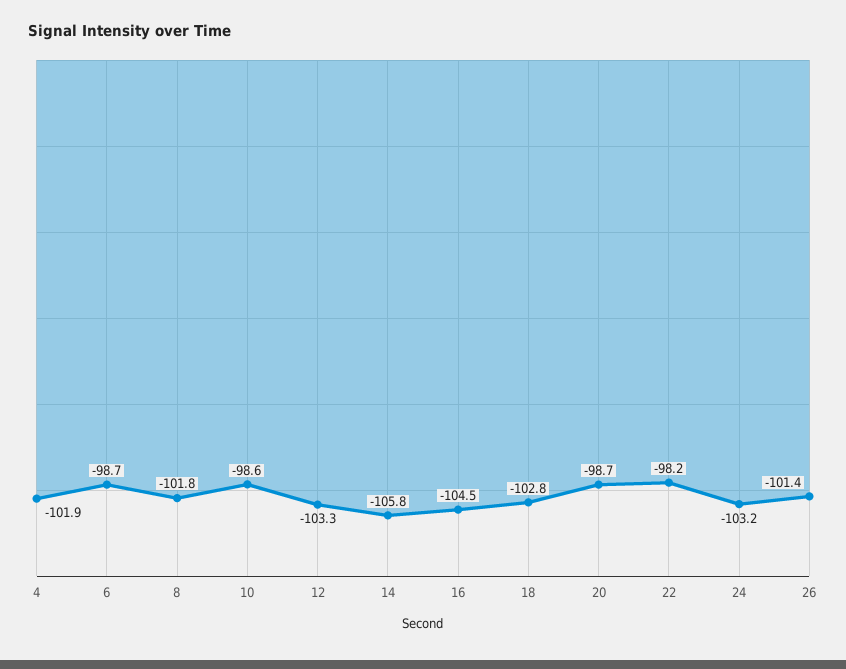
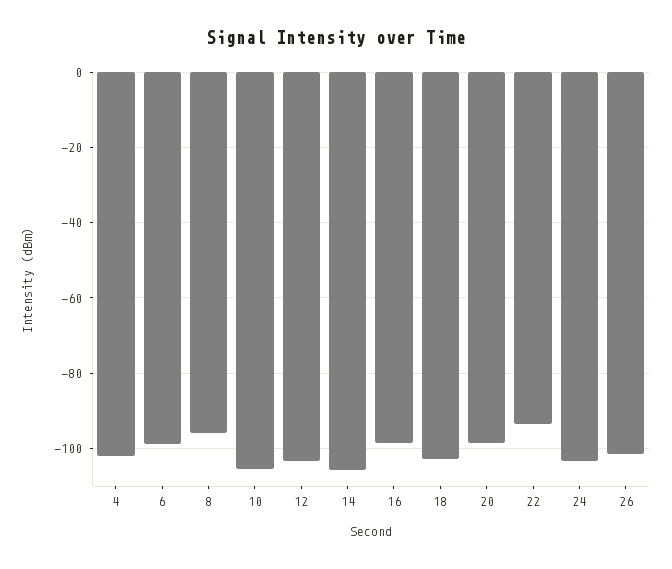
8: -101.8 -> -96
10: -98.6 -> -106
16: -104.5 -> -98
22: -98.2 -> -94

